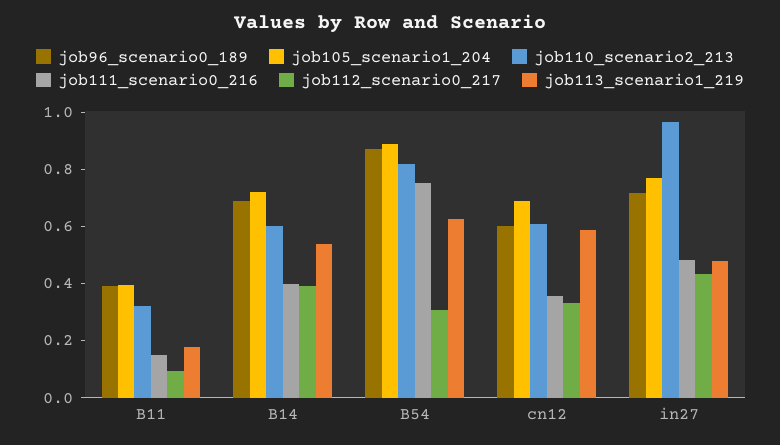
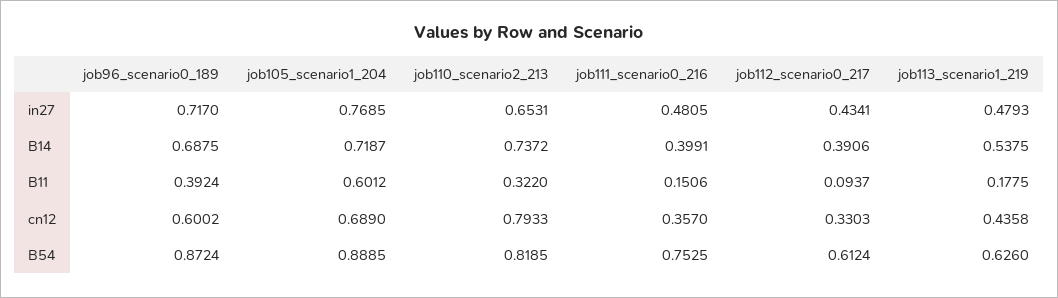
job105_scenario1_204, B11: 0.4 -> 0.6012
job110_scenario2_213, B14: 0.6 -> 0.7372
job112_scenario0_217, B54: 0.3 -> 0.6124
job110_scenario2_213, cn12: 0.6 -> 0.7933
job113_scenario1_219, cn12: 0.6 -> 0.4358
job110_scenario2_213, in27: 0.95 -> 0.6531

